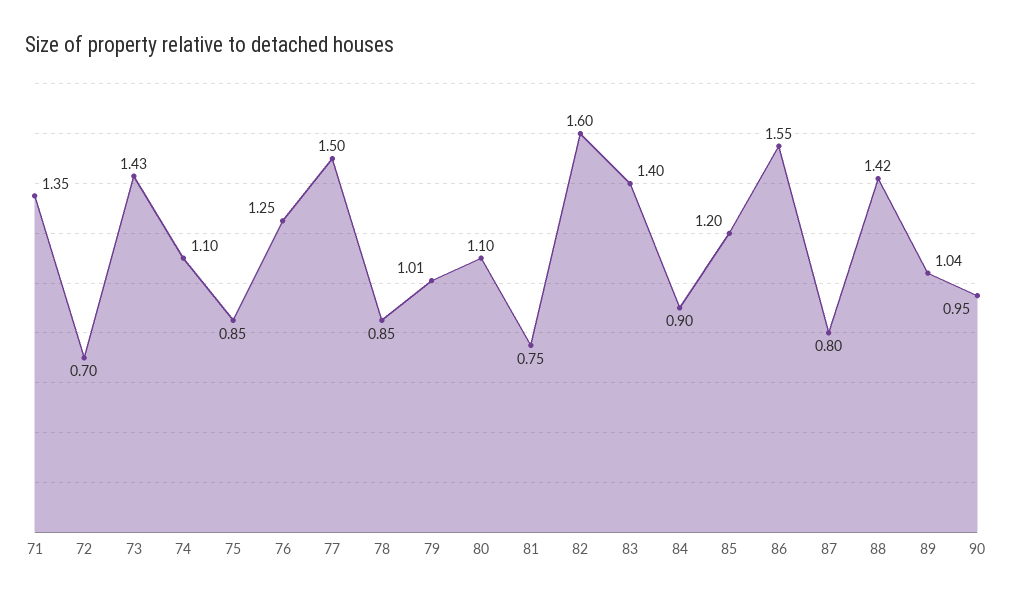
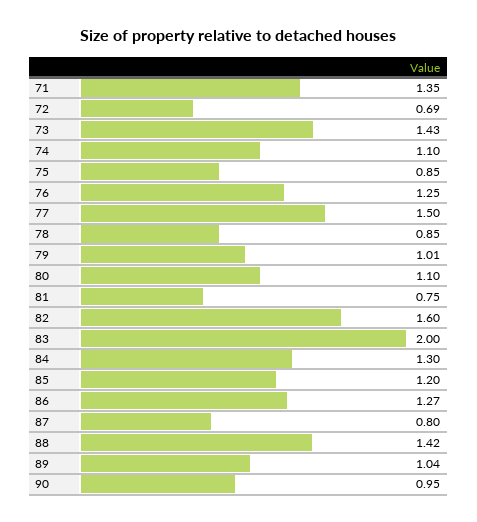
72: 0.7 -> 0.69
83: 1.4 -> 2
84: 0.9 -> 1.3
86: 1.55 -> 1.27

